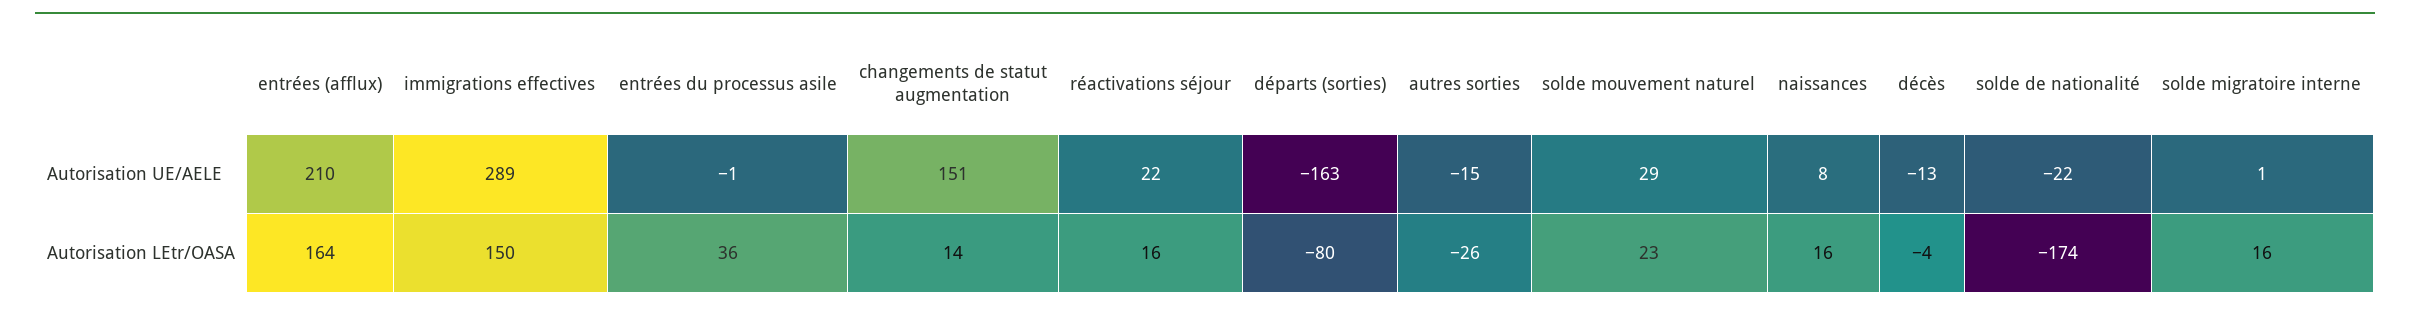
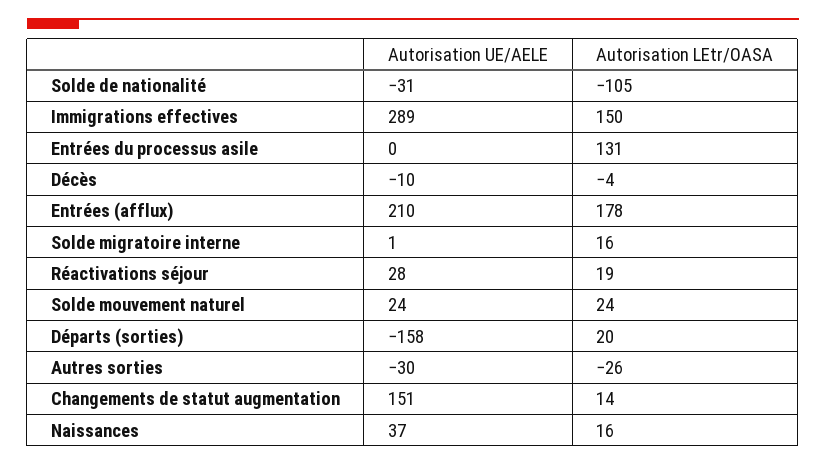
entrées du processus asile, Autorisation UE/AELE: -1 -> 0
réactivations séjour, Autorisation UE/AELE: 22 -> 28
départs (sorties), Autorisation UE/AELE: -163 -> -158
autres sorties, Autorisation UE/AELE: -15 -> -30
solde mouvement naturel, Autorisation UE/AELE: 29 -> 24
naissances, Autorisation UE/AELE: 8 -> 37
décès, Autorisation UE/AELE: -13 -> -10
solde de nationalité, Autorisation UE/AELE: -22 -> -31
entrées (afflux), Autorisation LEtr/OASA: 164 -> 178
entrées du processus asile, Autorisation LEtr/OASA: 36 -> 131
réactivations séjour, Autorisation LEtr/OASA: 16 -> 19
départs (sorties), Autorisation LEtr/OASA: -80 -> 20
solde mouvement naturel, Autorisation LEtr/OASA: 23 -> 24
solde de nationalité, Autorisation LEtr/OASA: -174 -> -105

